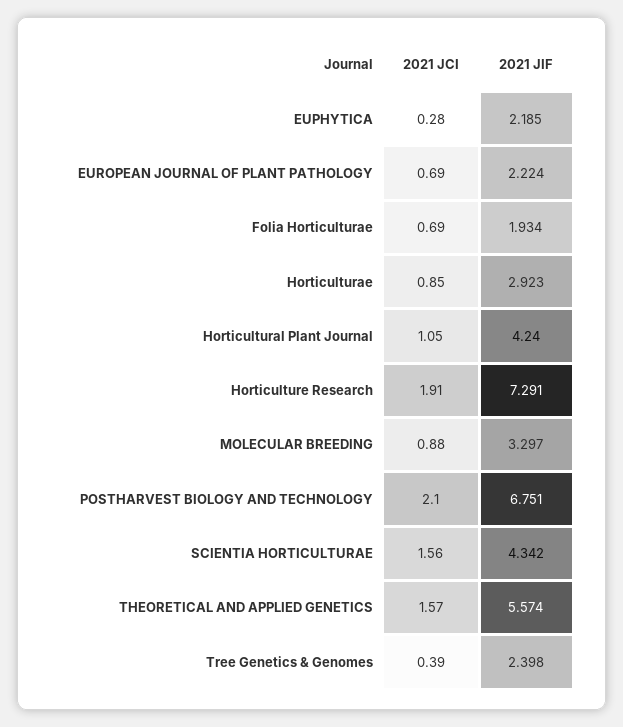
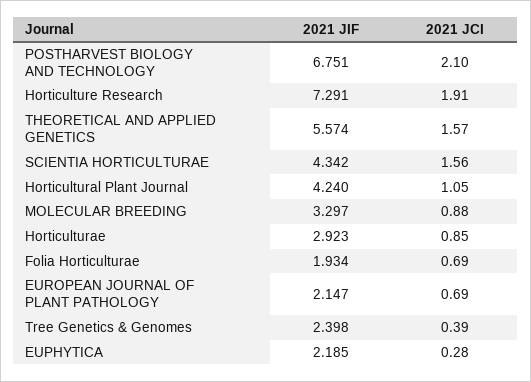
2021 JIF, EUROPEAN JOURNAL OF PLANT PATHOLOGY: 2.224 -> 2.147

